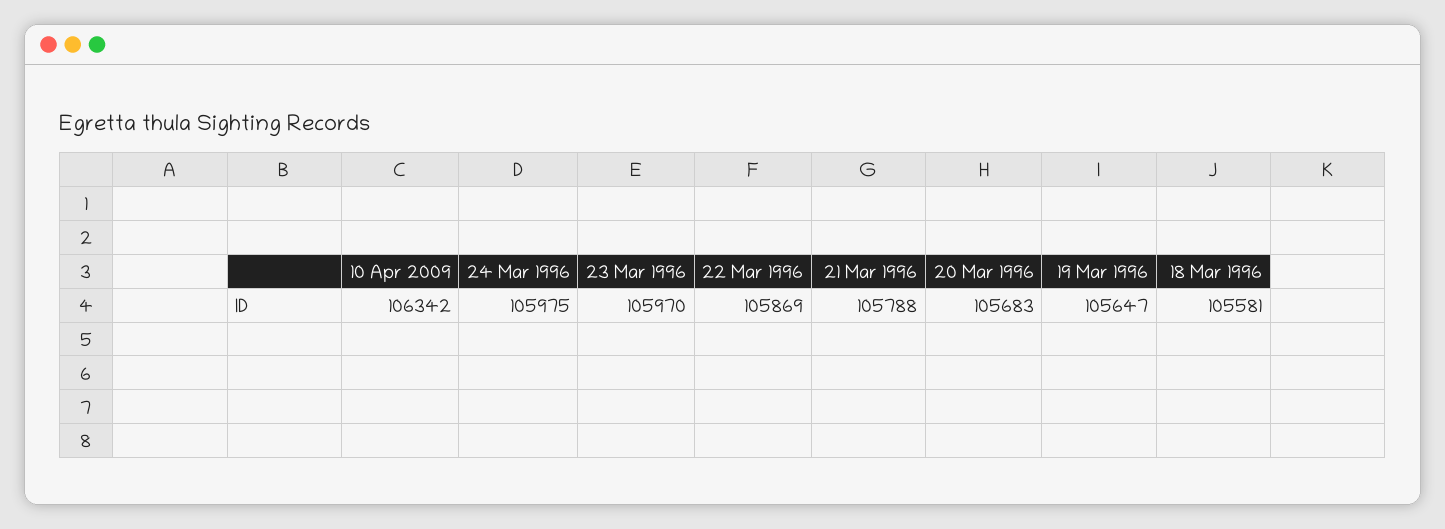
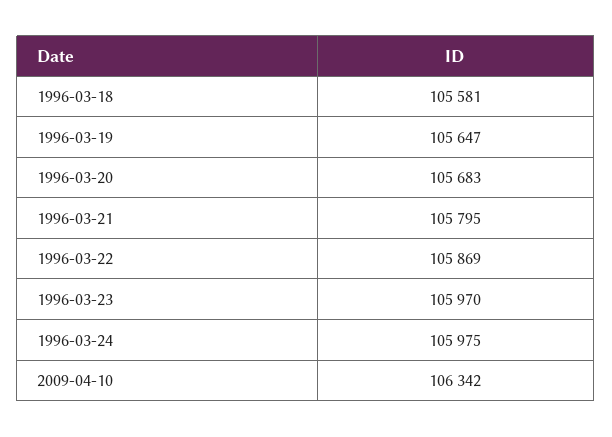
21 Mar 1996: 105788 -> 105795

